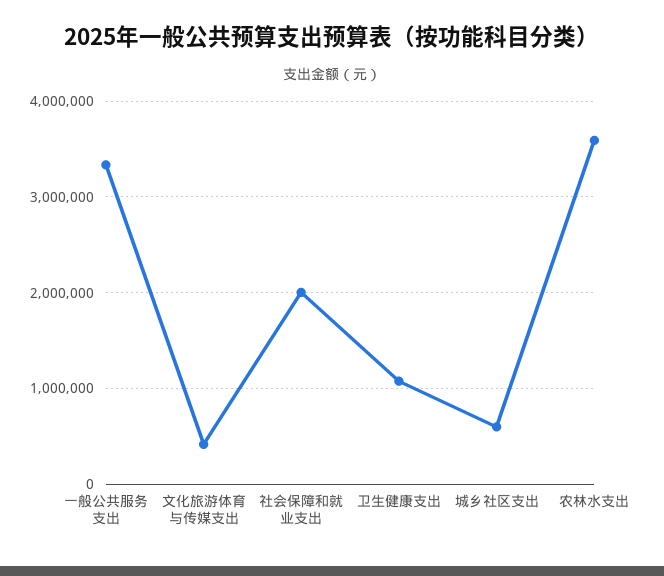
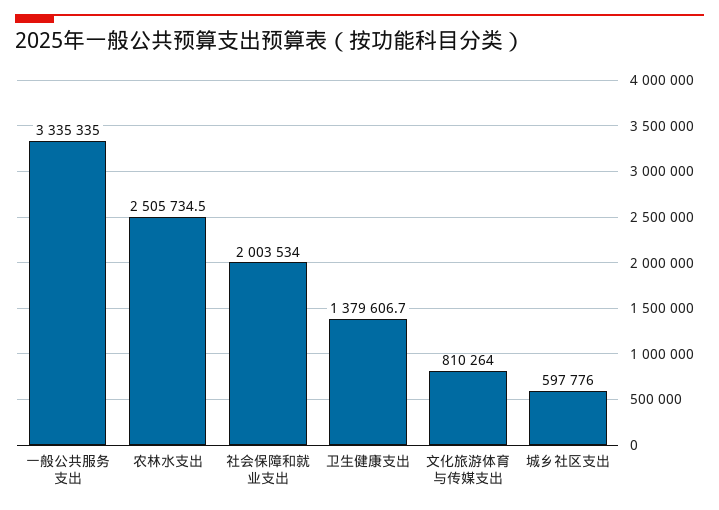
文化旅游体育与传媒支出: 400000 -> 810264
卫生健康支出: 1100000 -> 1379606.7
农林水支出: 3600000 -> 2505734.5

